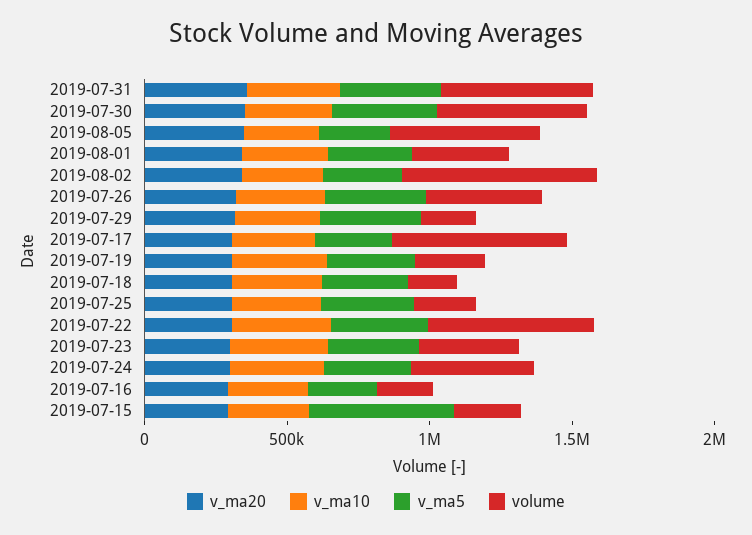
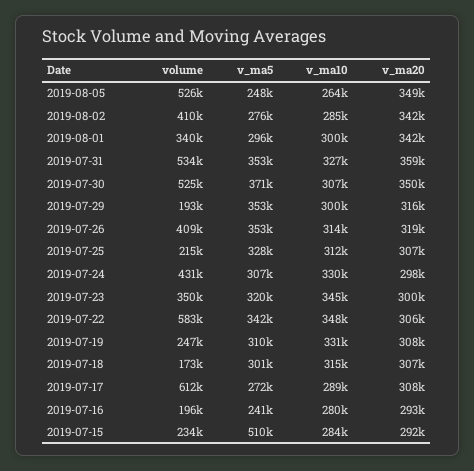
volume, 2019-08-02: 700000 -> 410000

